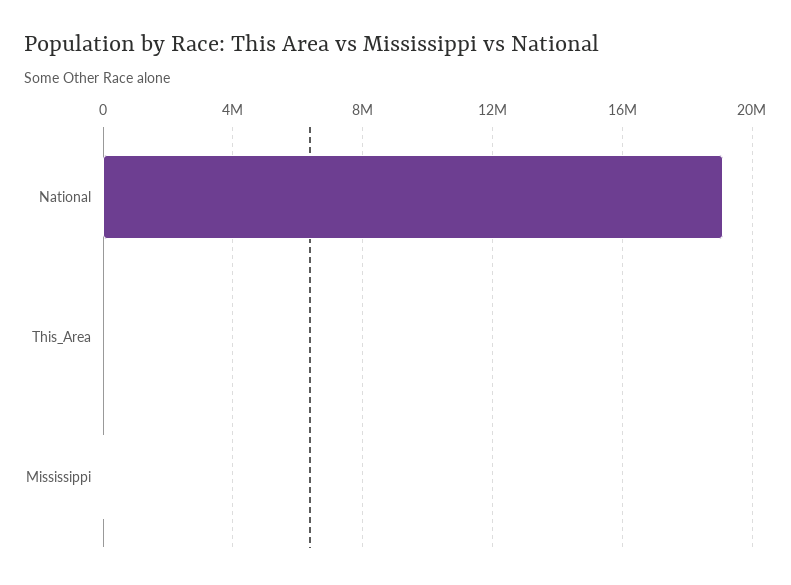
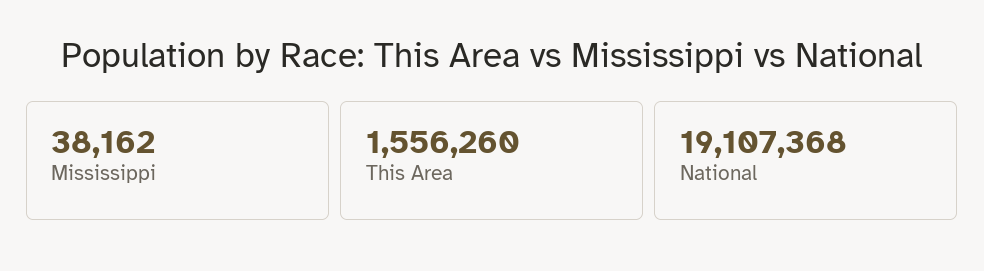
This_Area: 0 -> 1556260

